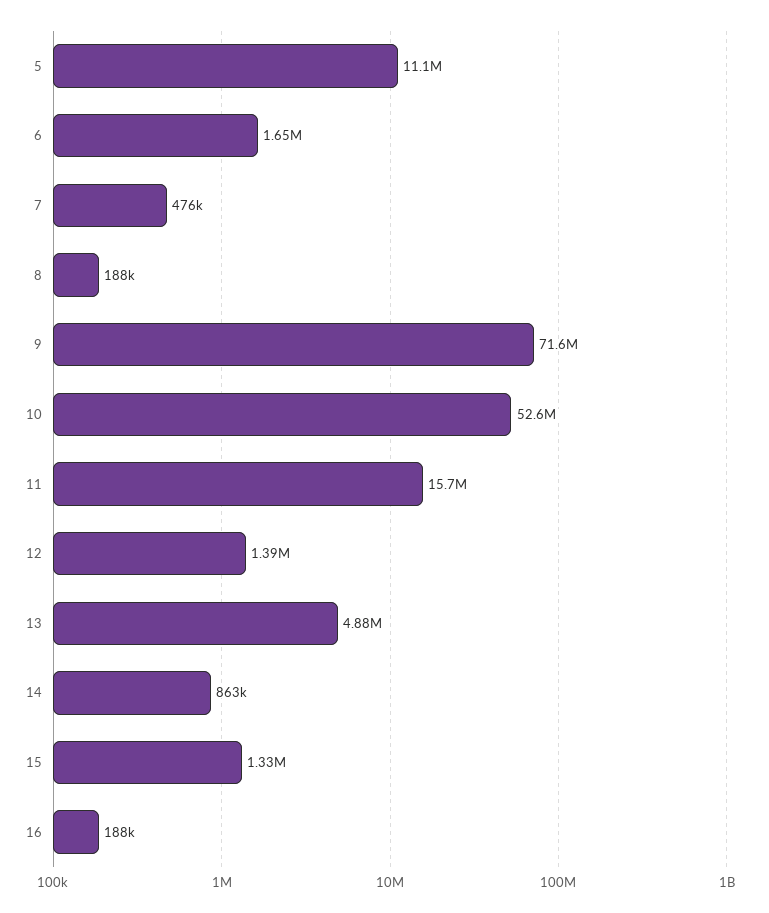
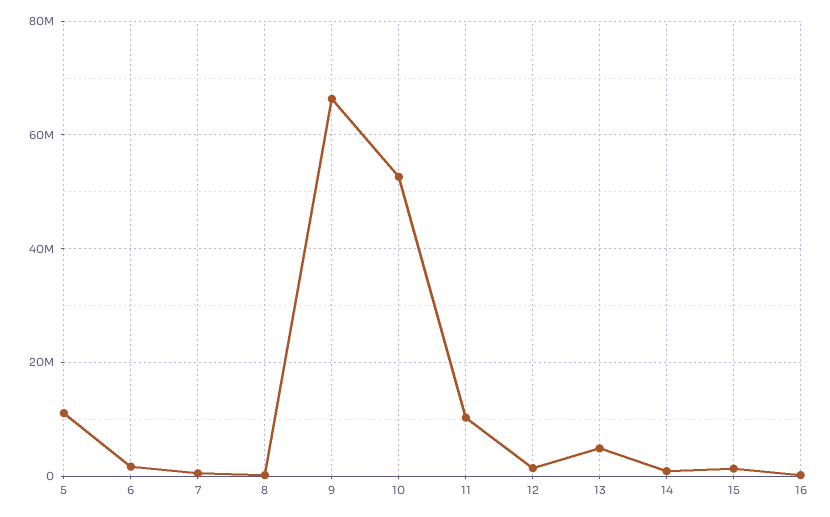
9: 71600000 -> 66000000
11: 15700000 -> 10000000

